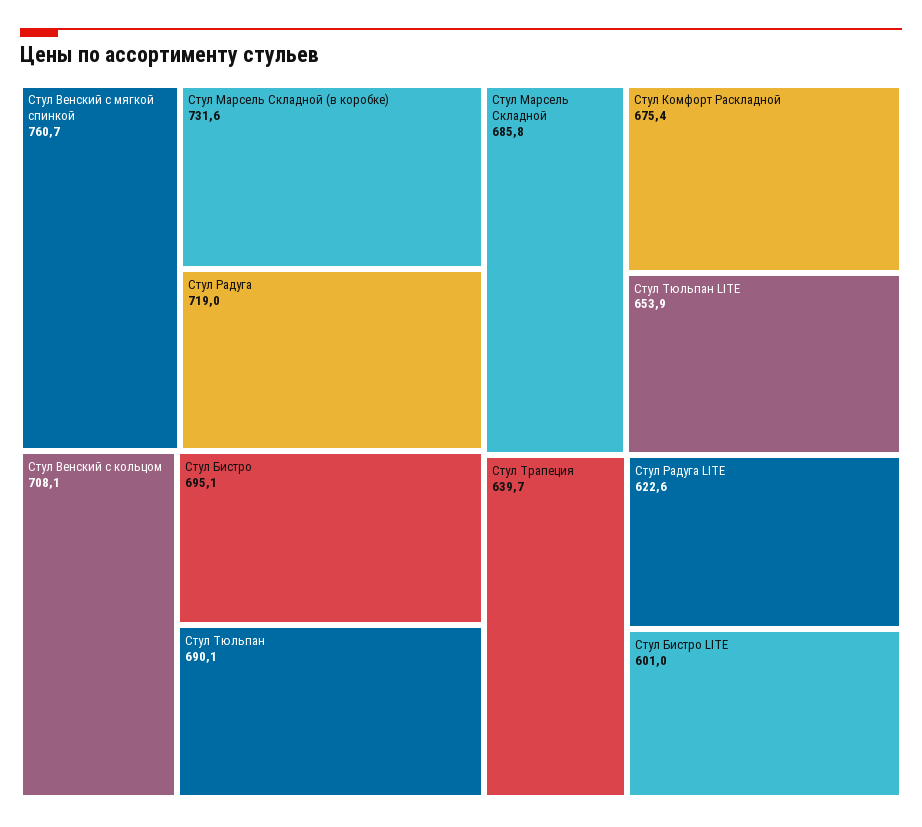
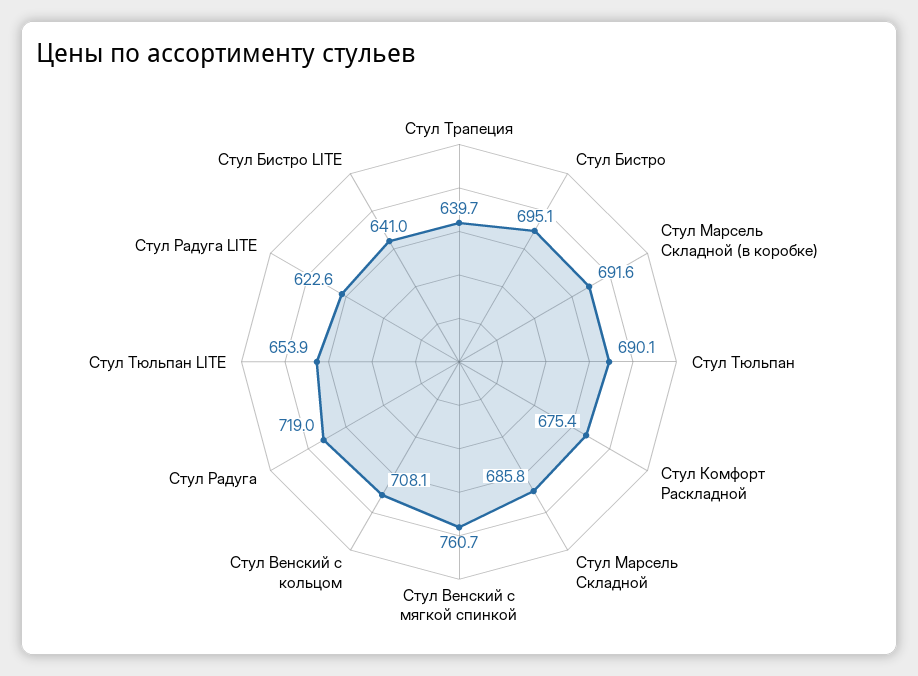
Стул Марсель Складной (в коробке): 731.6 -> 691.6
Стул Бистро LITE: 601 -> 641

